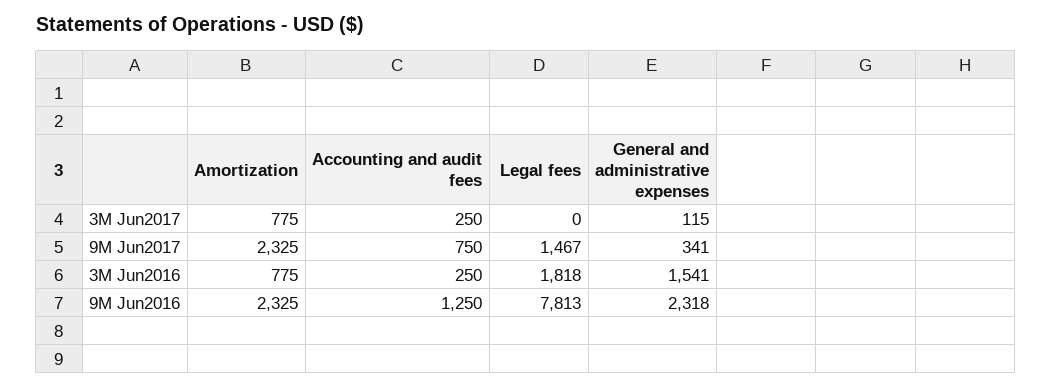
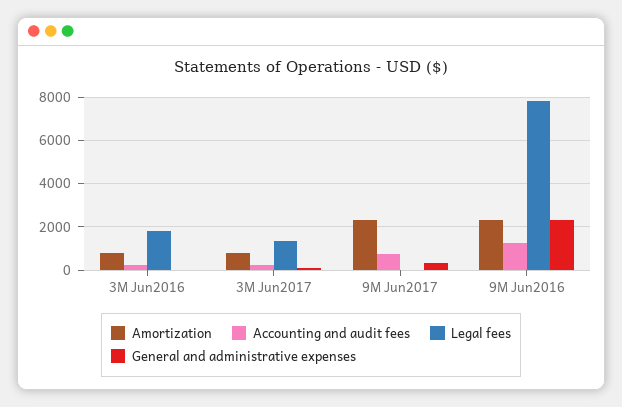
Legal fees, 3M Jun2017: 0 -> 1500
Legal fees, 9M Jun2017: 1467 -> 0
General and administrative expenses, 3M Jun2016: 1541 -> 0

